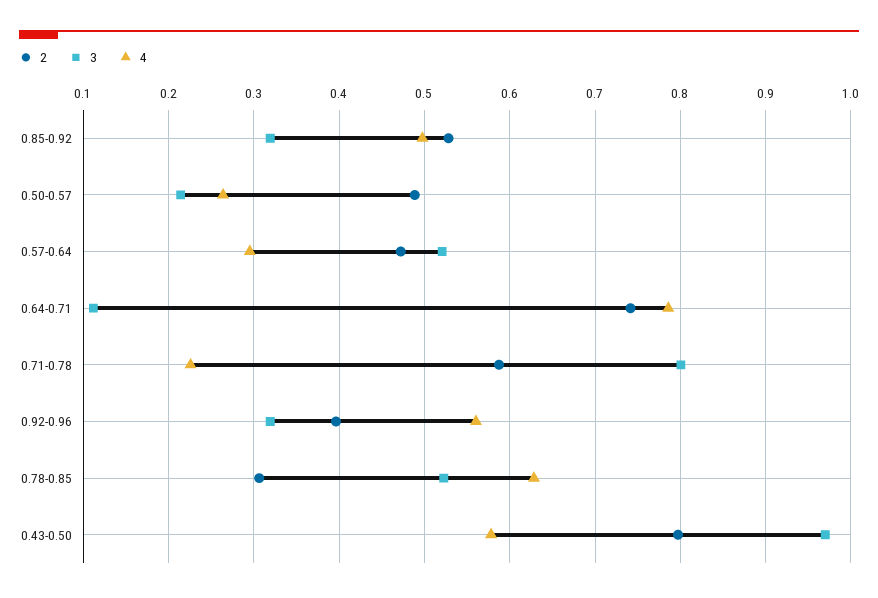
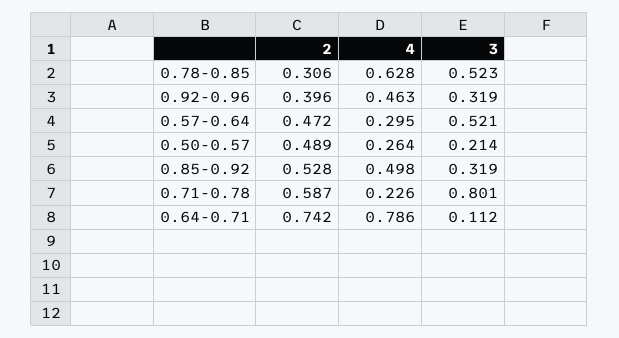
4, 0.92-0.96: 0.56 -> 0.463
2, 0.43-0.50: 0.8 -> none
3, 0.43-0.50: 0.97 -> none
4, 0.43-0.50: 0.58 -> none

